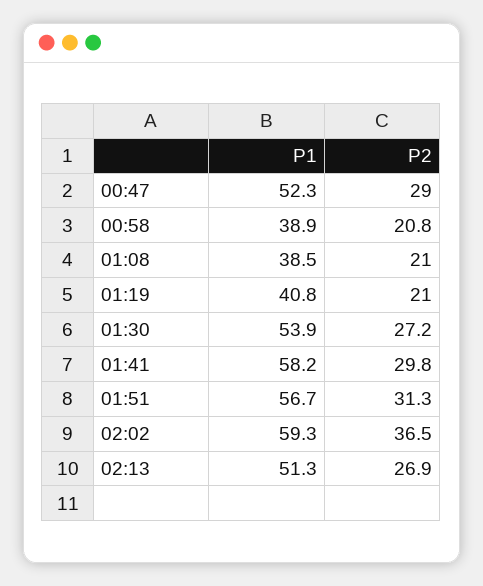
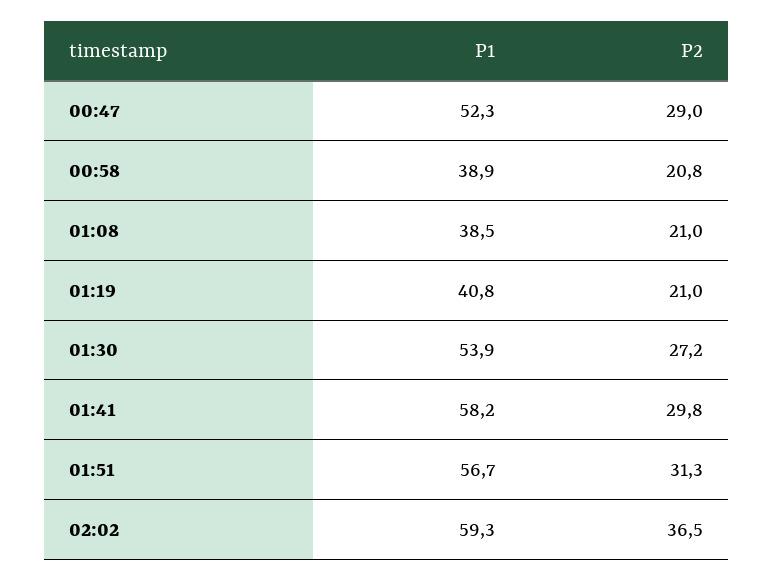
P1, 02:13: 51.3 -> none
P2, 02:13: 26.9 -> none

